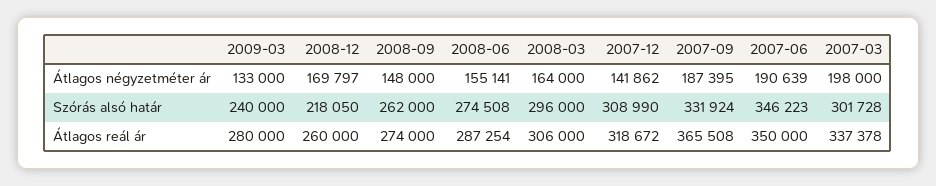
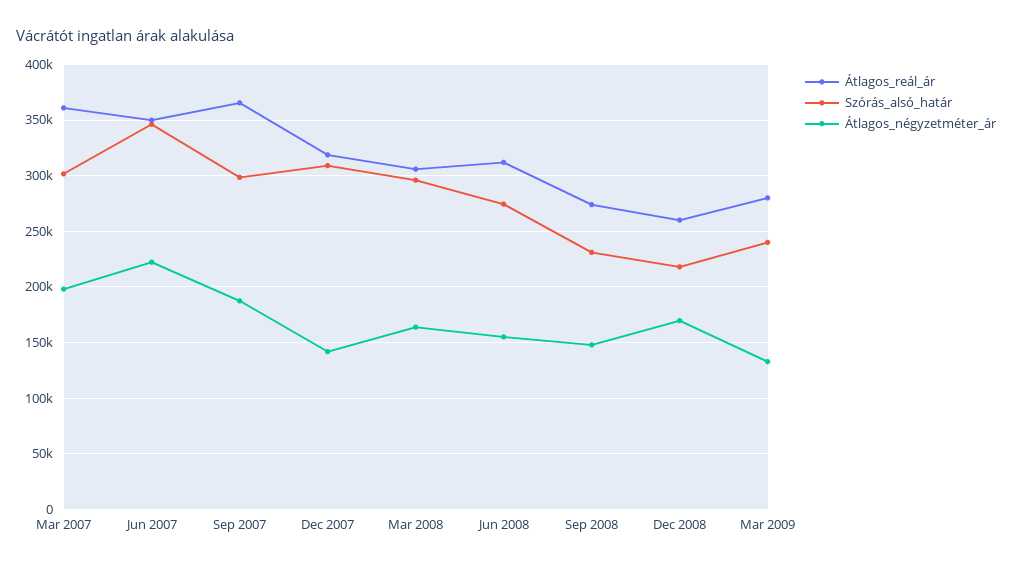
Átlagos négyzetméter ár, 2007-06: 190639 -> 220000
Szórás alsó határ, 2008-09: 262000 -> 230000
Szórás alsó határ, 2007-09: 331924 -> 300000
Átlagos reál ár, 2008-06: 287254 -> 310000
Átlagos reál ár, 2007-03: 337378 -> 360000

